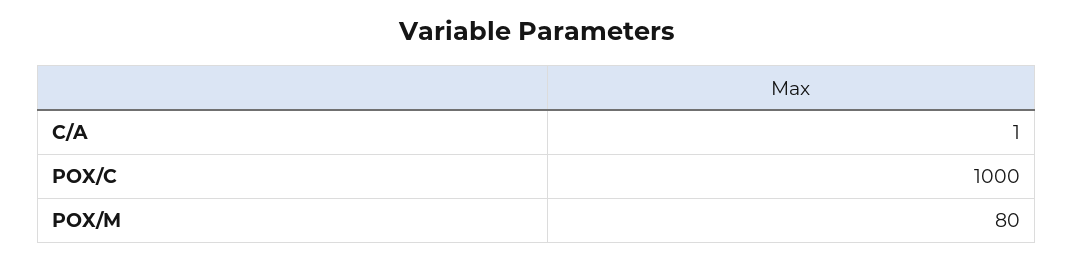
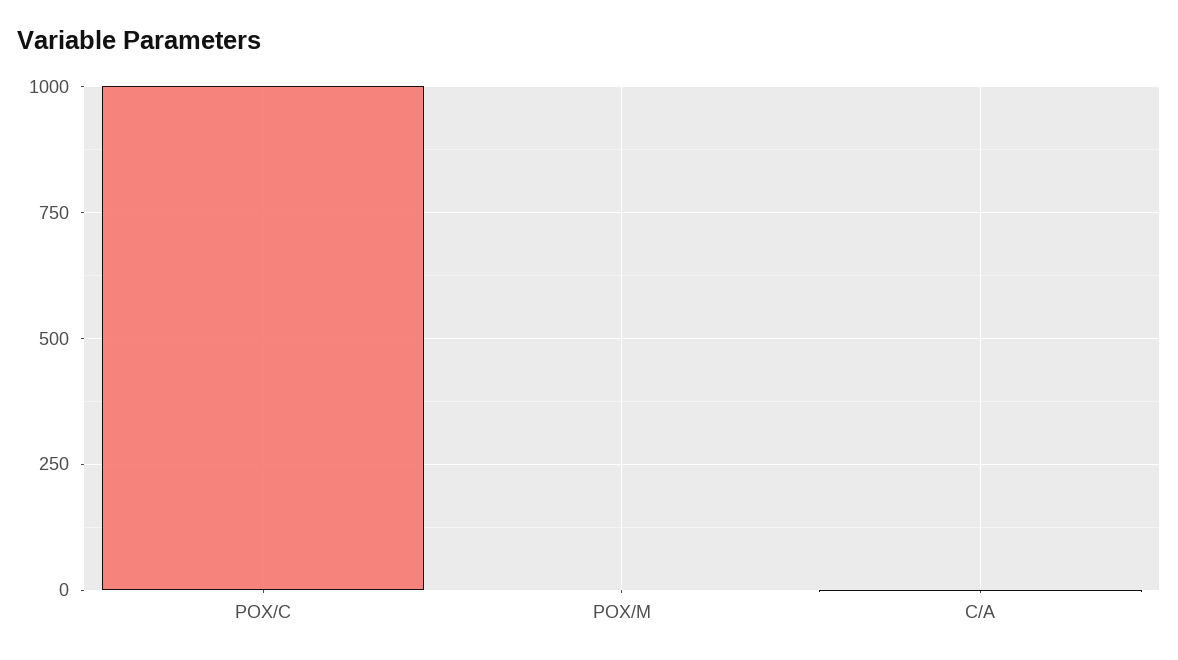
POX/M: 80 -> 0

